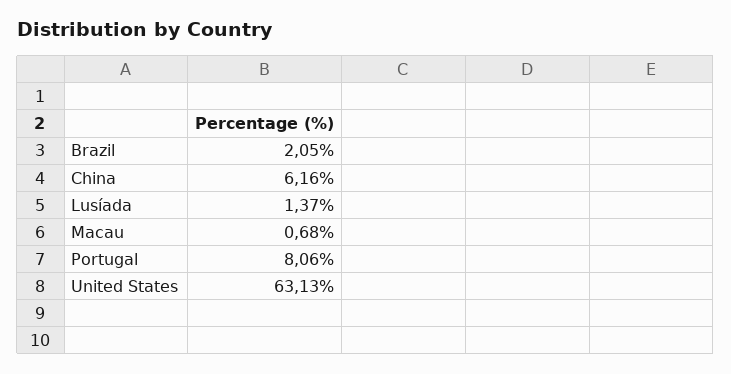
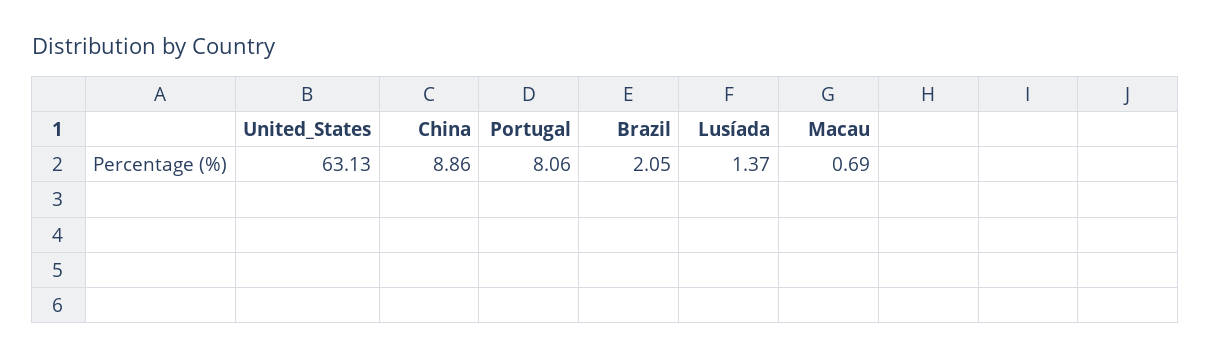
China: 6.16 -> 8.86
Macau: 0.68 -> 0.69

